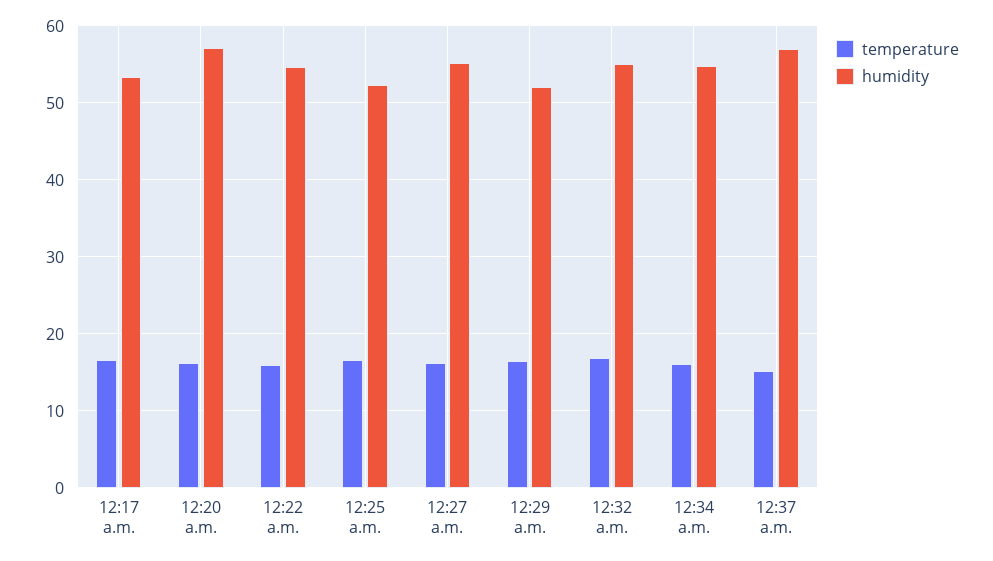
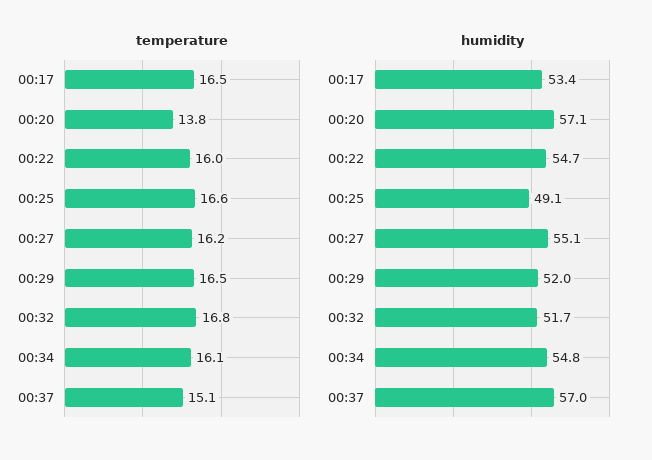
temperature, 12:20 a.m.: 16 -> 13.8
humidity, 12:25 a.m.: 52 -> 49.1
humidity, 12:32 a.m.: 55 -> 51.7

